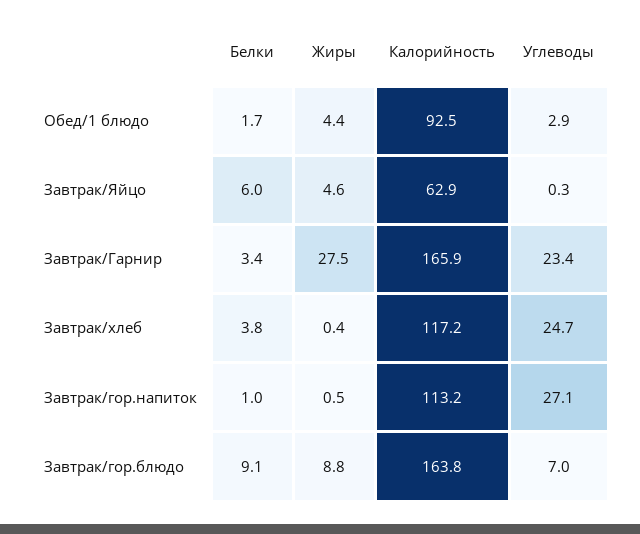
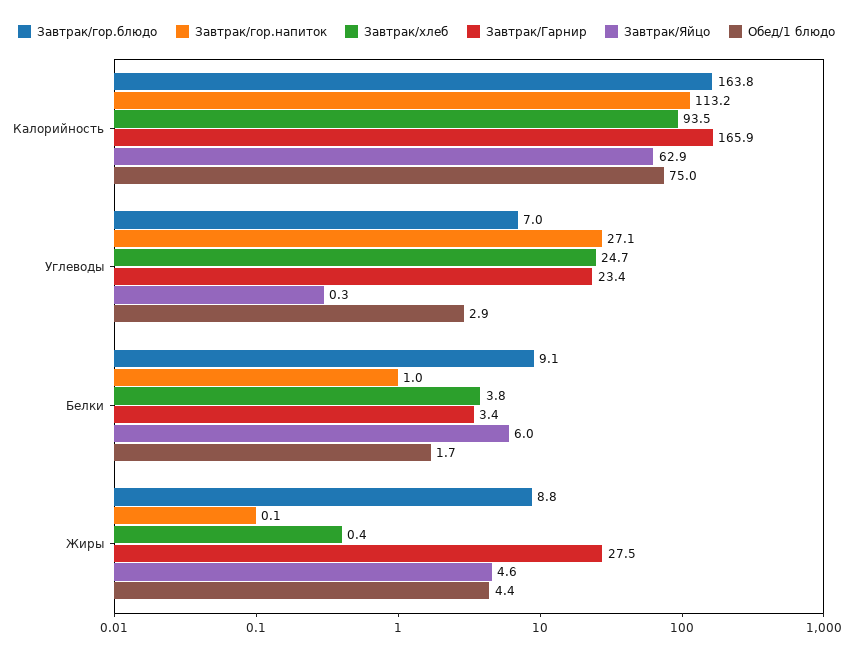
Обед/1 блюдо, Калорийность: 92.5 -> 75
Завтрак/хлеб, Калорийность: 117.2 -> 93.5
Завтрак/гор.напиток, Жиры: 0.5 -> 0.1

